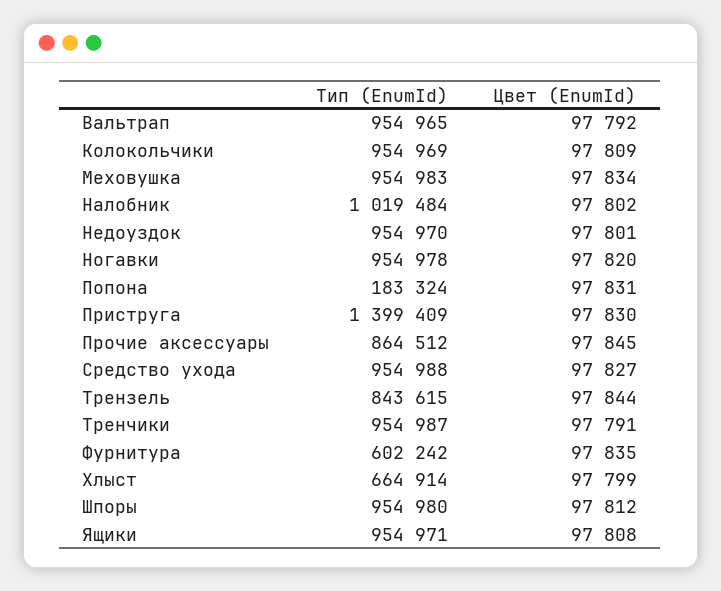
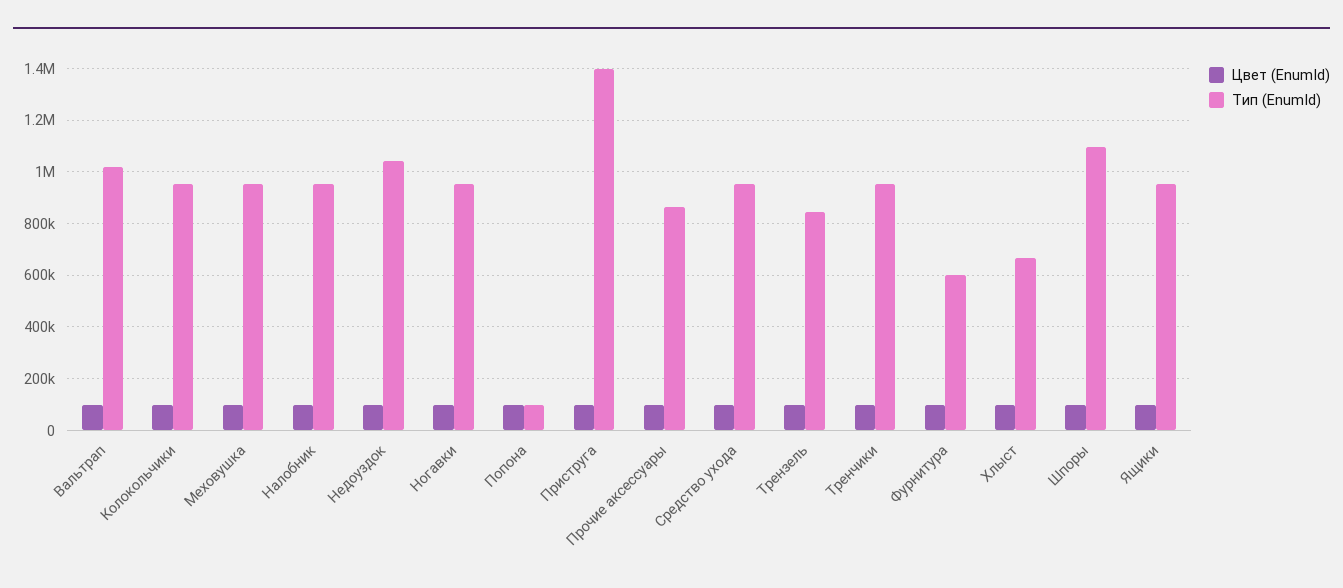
Тип (EnumId), Вальтрап: 954965 -> 1025000
Тип (EnumId), Налобник: 1019484 -> 950000
Тип (EnumId), Недоуздок: 954970 -> 1050000
Тип (EnumId), Попона: 183324 -> 100000
Тип (EnumId), Шпоры: 954980 -> 1100000

